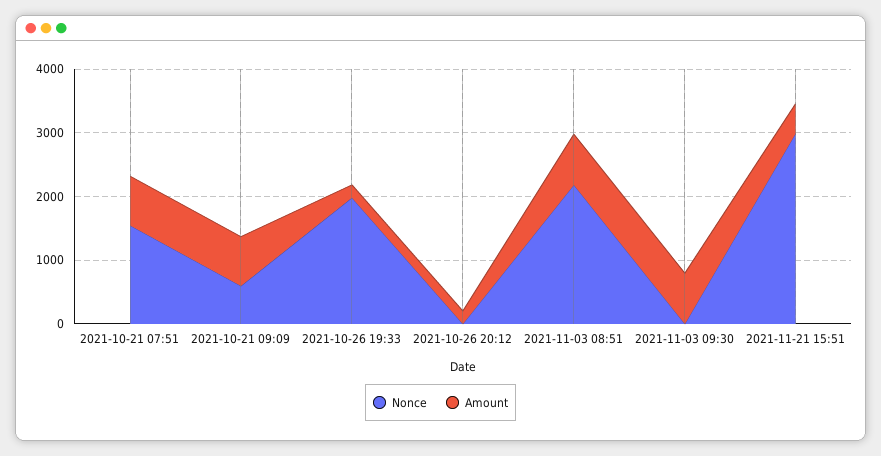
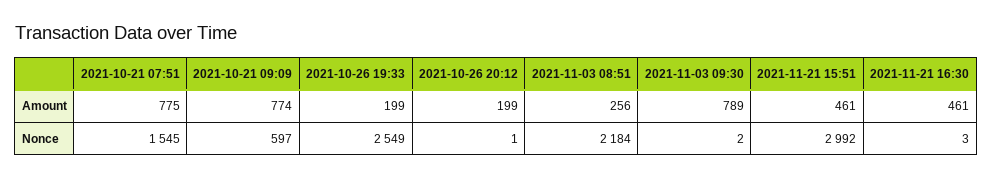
Nonce, 2021-10-26 19:33: 2000 -> 2549
Amount, 2021-11-03 08:51: 800 -> 256
Amount, 2021-11-21 16:30: none -> 461
Nonce, 2021-11-21 16:30: none -> 3

